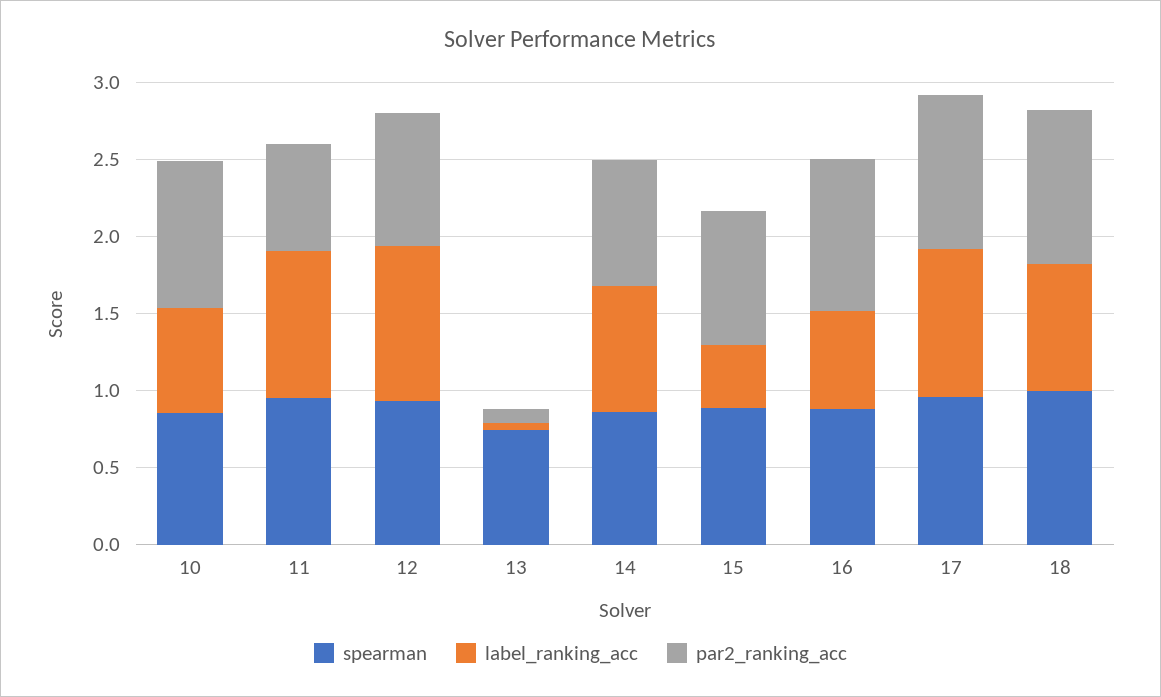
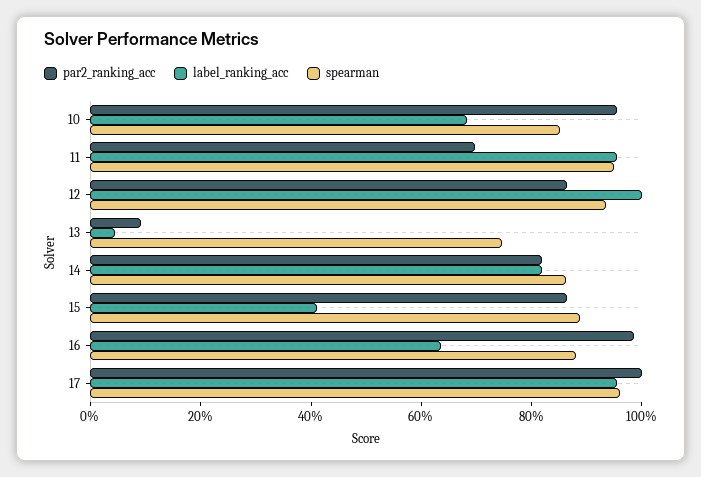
spearman, 18: 1 -> none
label_ranking_acc, 18: 0.8 -> none
par2_ranking_acc, 18: 1 -> none

